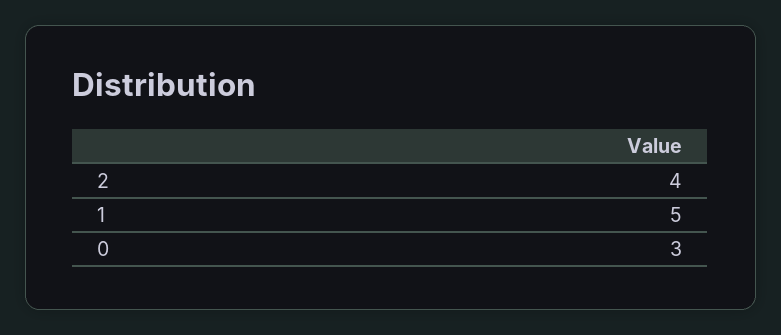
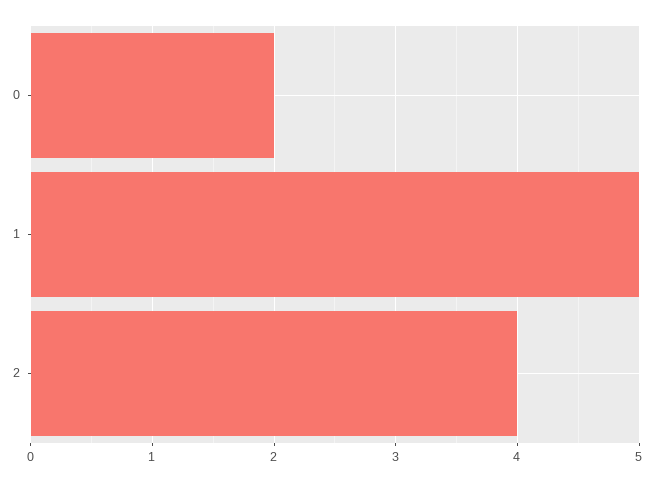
0: 3 -> 2

